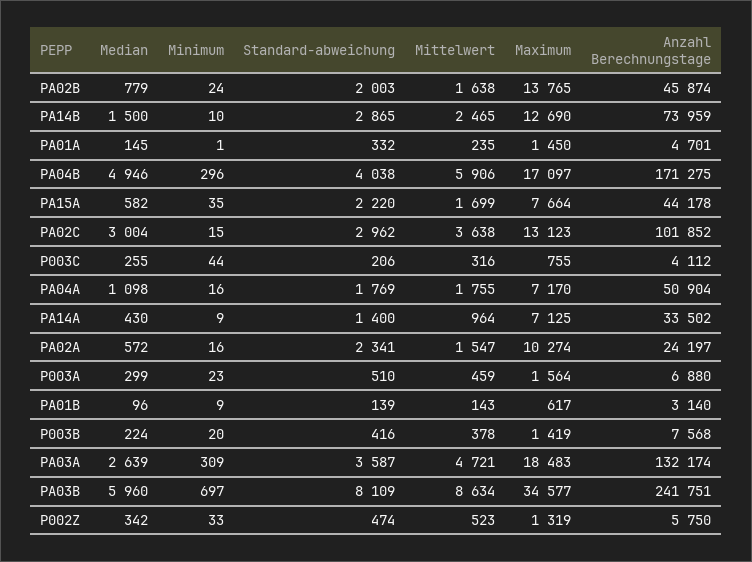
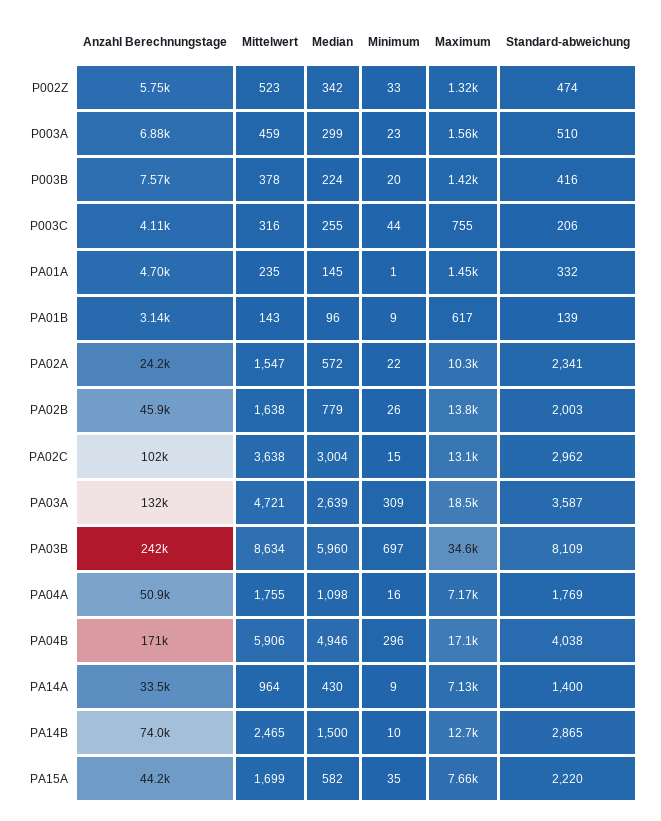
Minimum, PA02B: 24 -> 26
Minimum, PA02A: 16 -> 22

